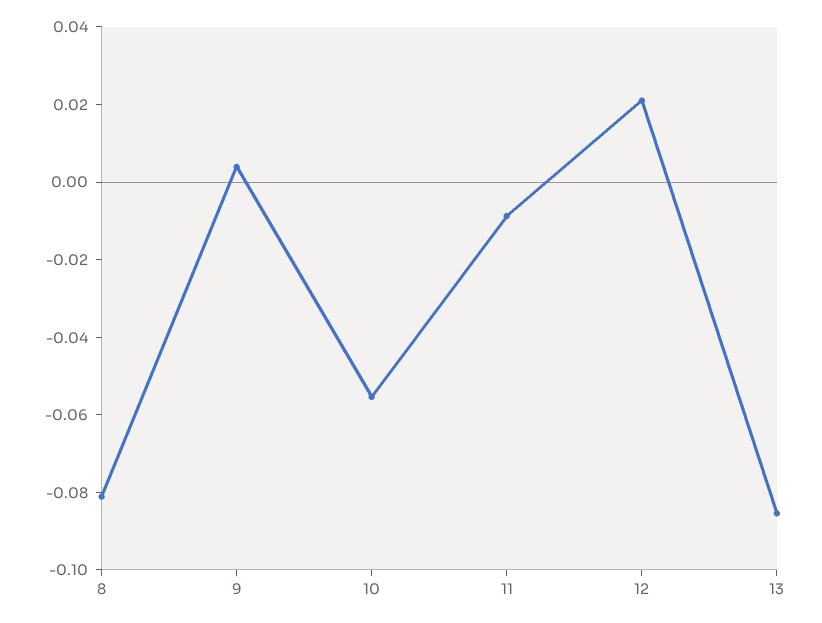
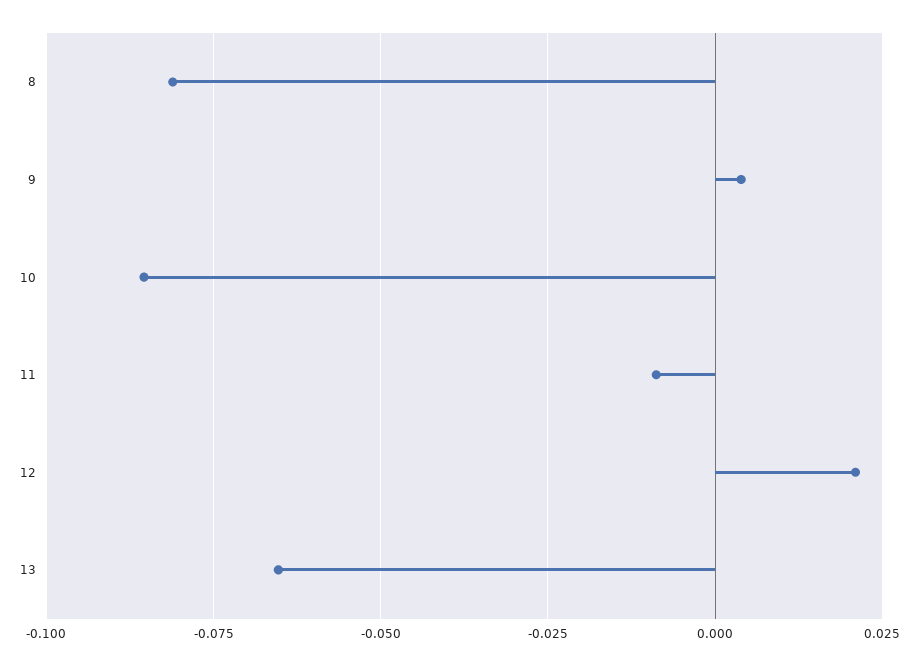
10: -0.055 -> -0.085
13: -0.085 -> -0.065

